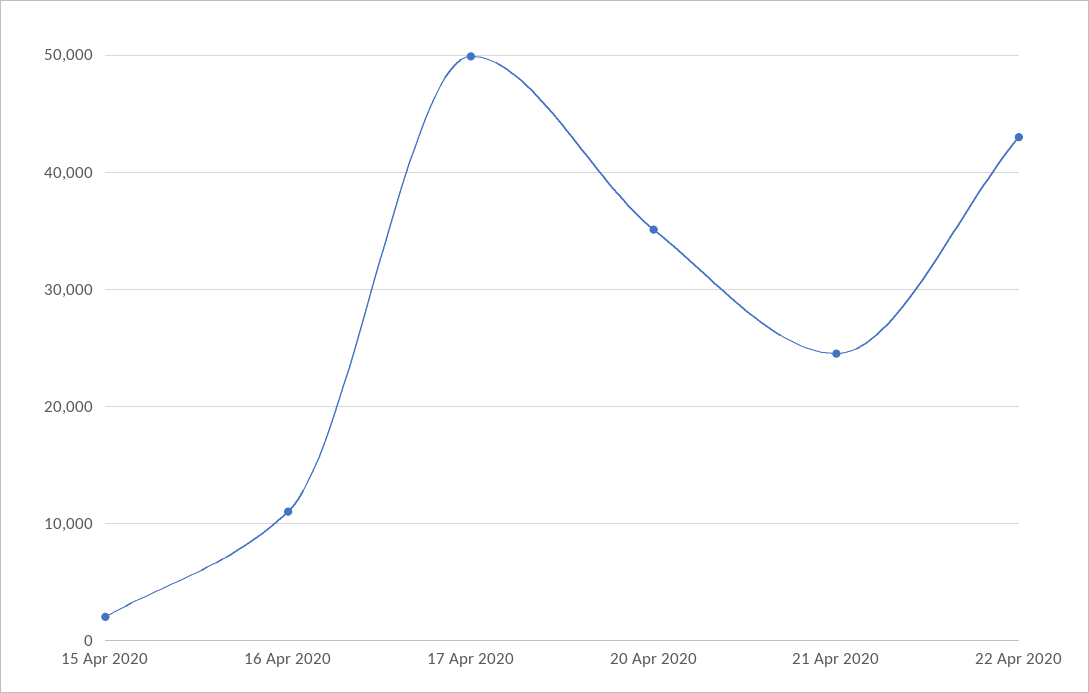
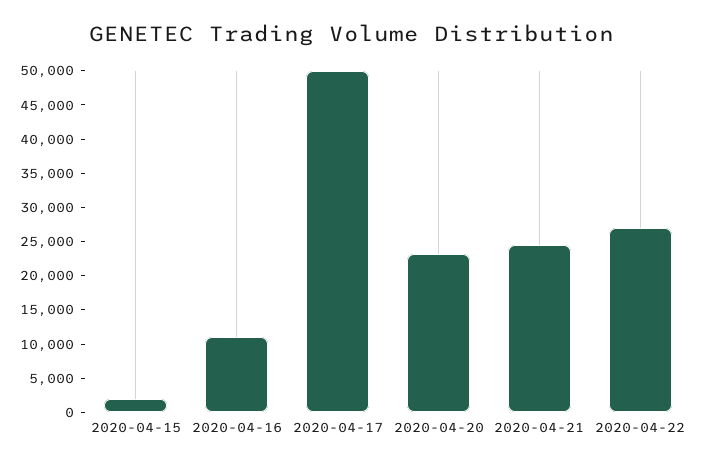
20 Apr 2020: 35000 -> 22500
22 Apr 2020: 43000 -> 27500

